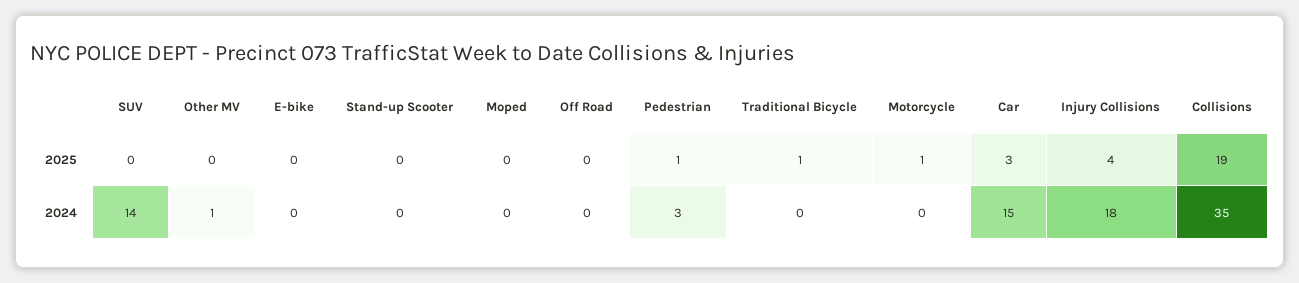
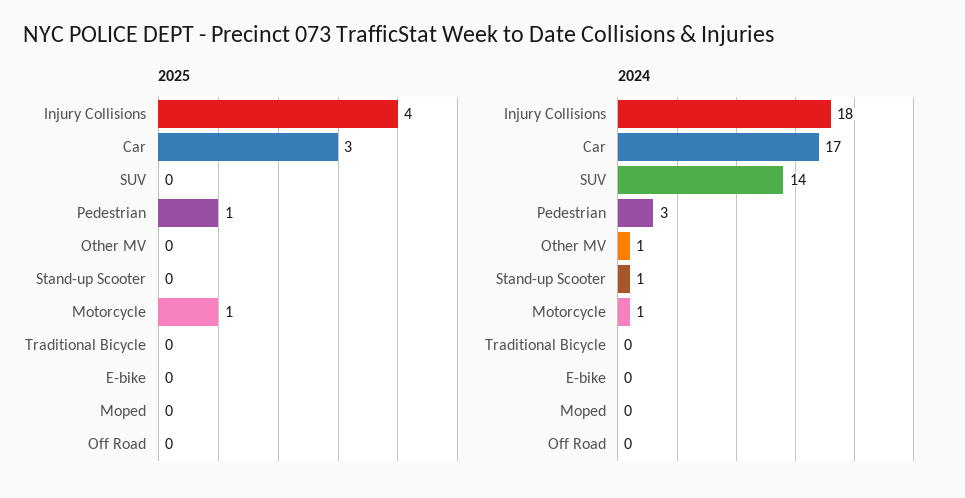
2025, Traditional Bicycle: 1 -> 0
2025, Collisions: 19 -> none
2024, Stand-up Scooter: 0 -> 1
2024, Motorcycle: 0 -> 1
2024, Car: 15 -> 17
2024, Collisions: 35 -> none

